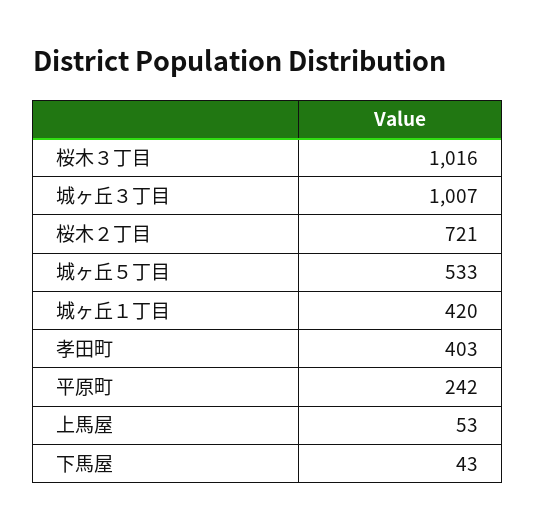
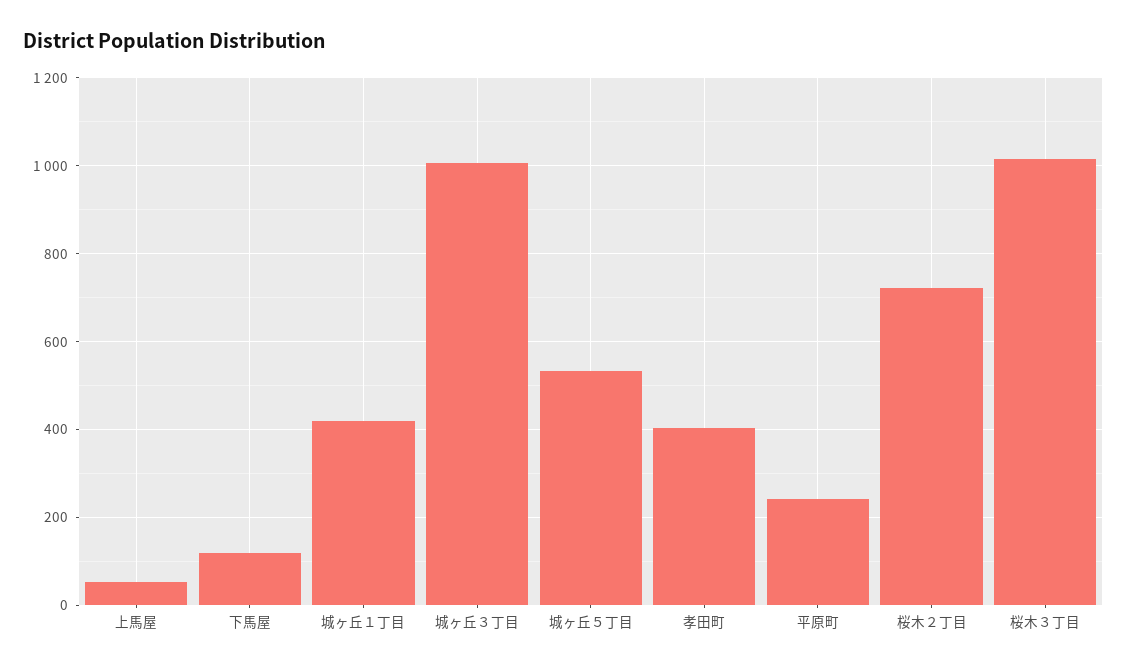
下馬屋: 43 -> 120

